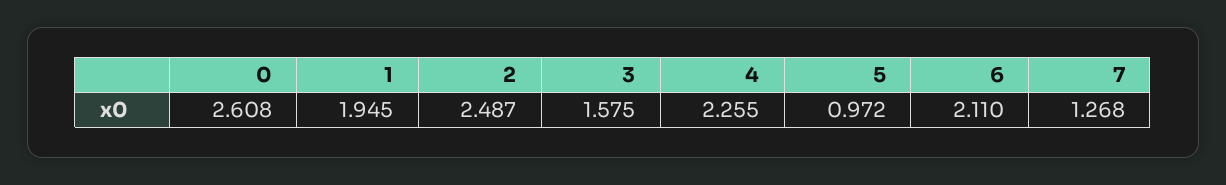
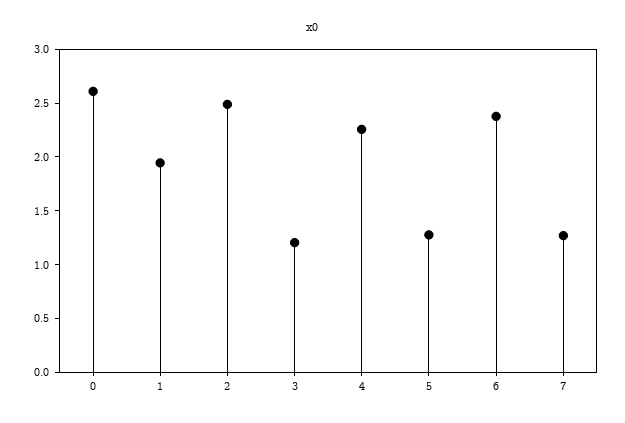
3: 1.575 -> 1.2
5: 0.972 -> 1.3
6: 2.11 -> 2.4

